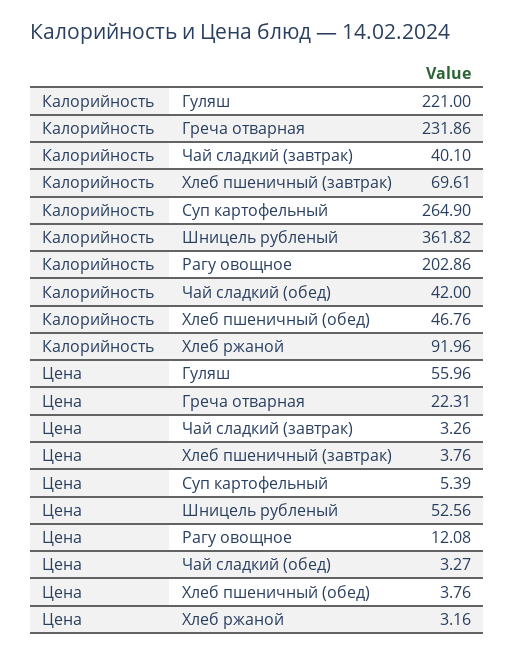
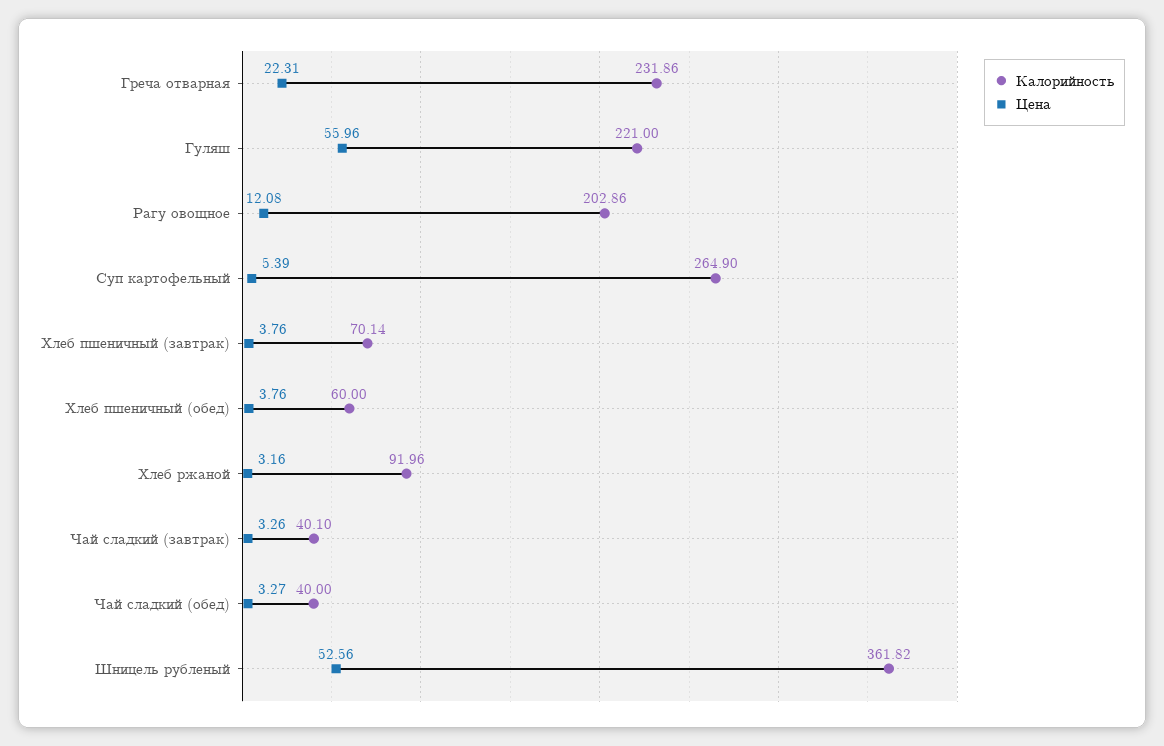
Калорийность, Хлеб пшеничный (завтрак): 69.61 -> 70.14
Калорийность, Чай сладкий (обед): 42 -> 40
Калорийность, Хлеб пшеничный (обед): 46.76 -> 60

